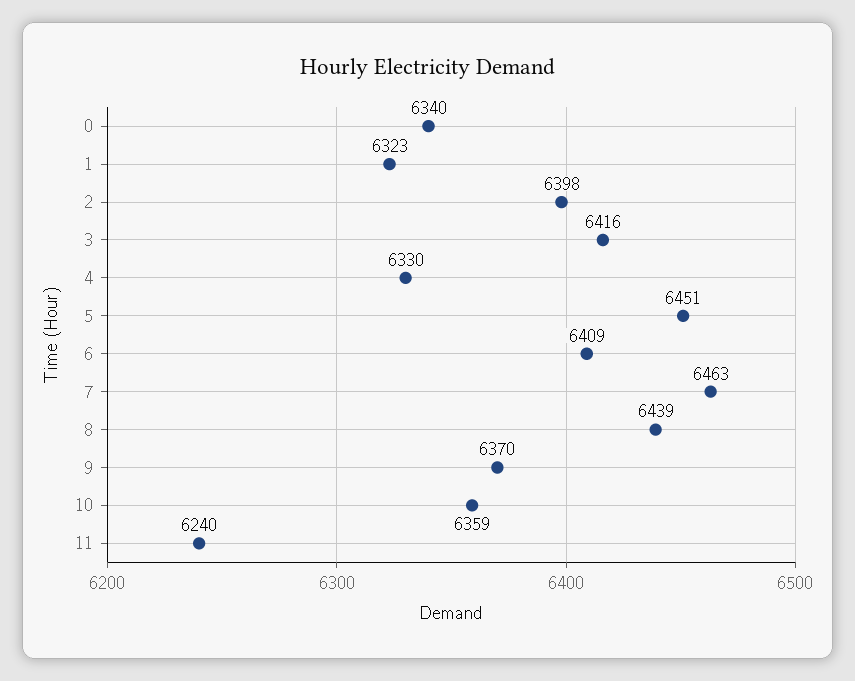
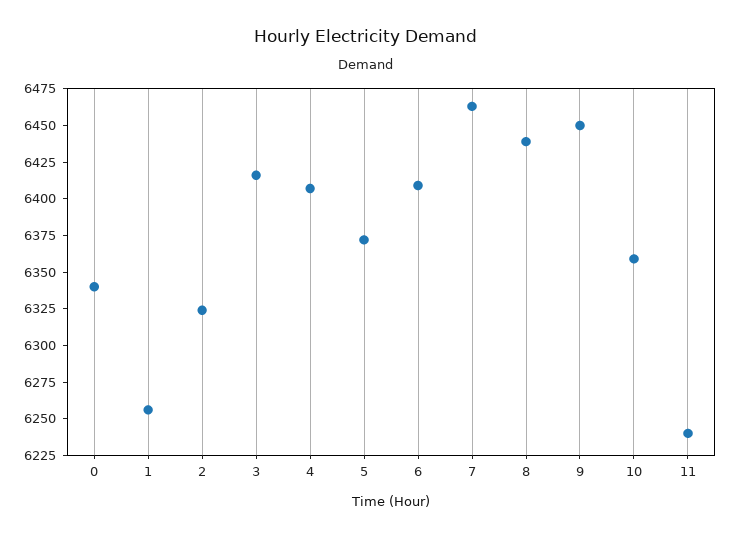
1: 6323 -> 6250
2: 6398 -> 6325
4: 6330 -> 6400
5: 6451 -> 6375
9: 6370 -> 6450

